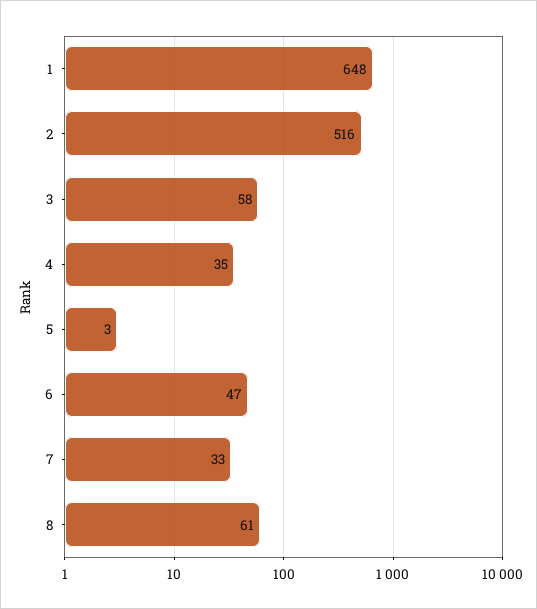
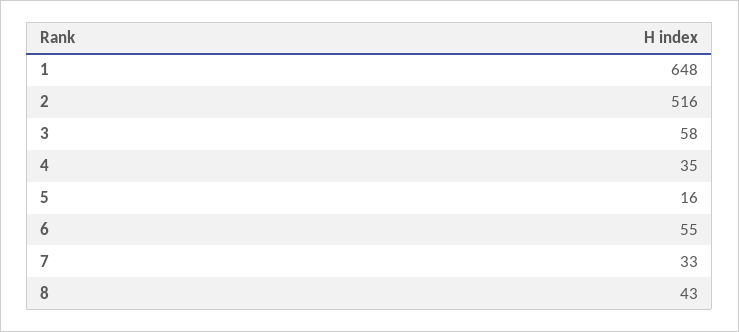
5: 3 -> 16
6: 47 -> 55
8: 61 -> 43

